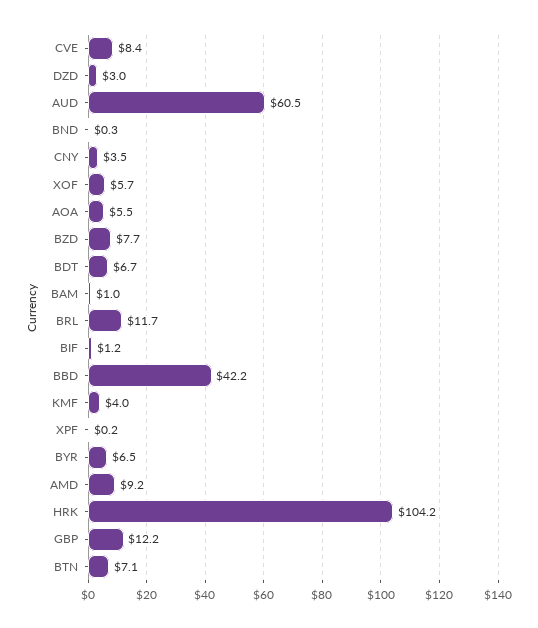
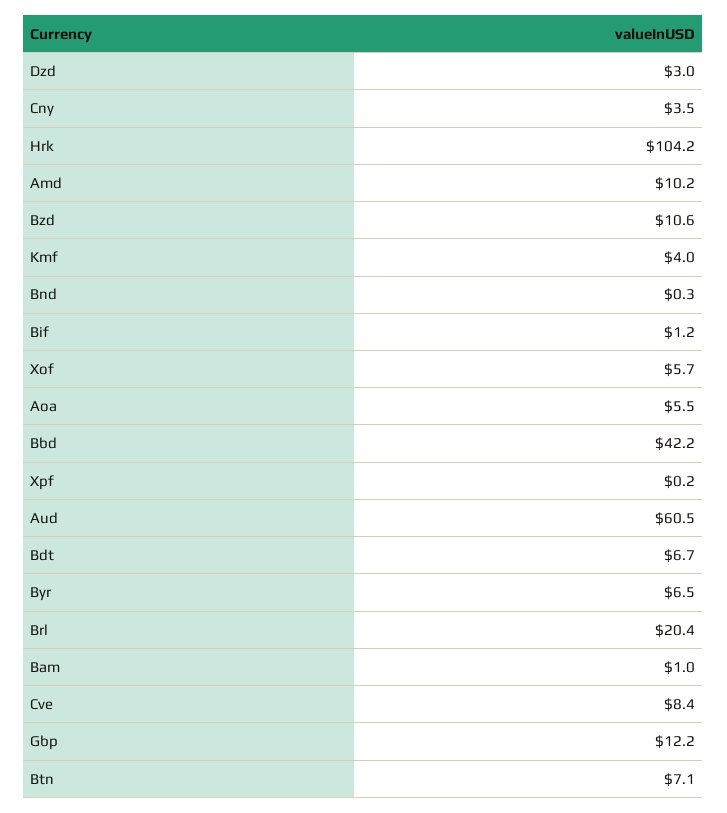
BZD: 7.7 -> 10.6
BRL: 11.7 -> 20.4
AMD: 9.2 -> 10.2

